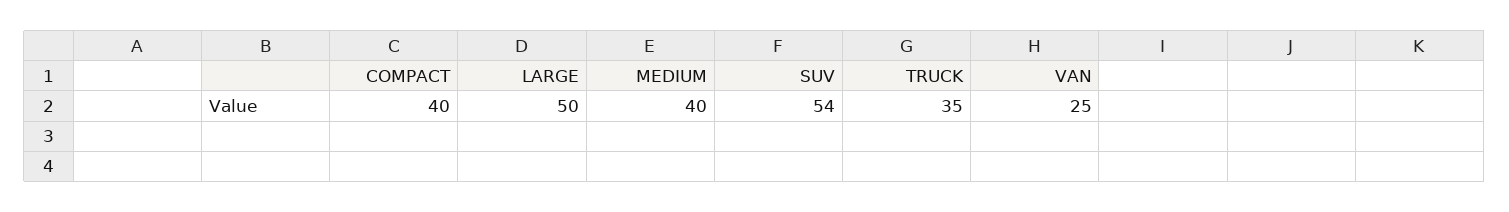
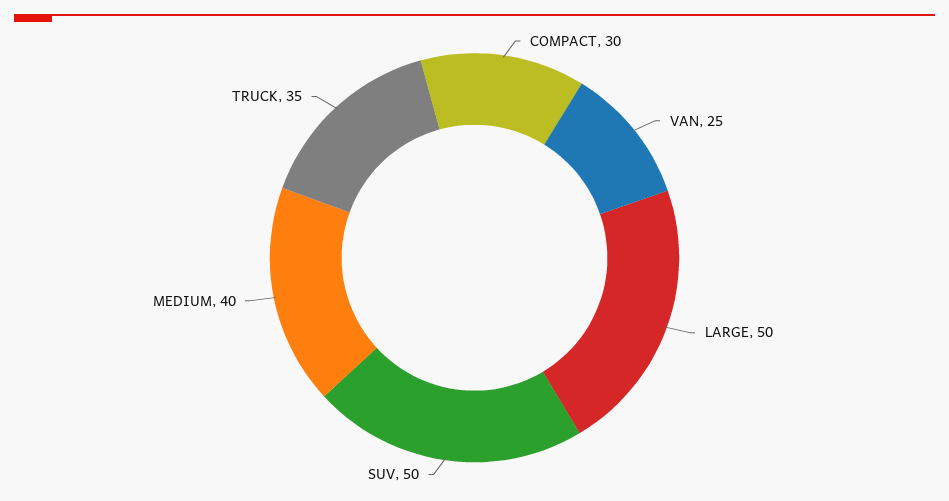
COMPACT: 40 -> 30
SUV: 54 -> 50

